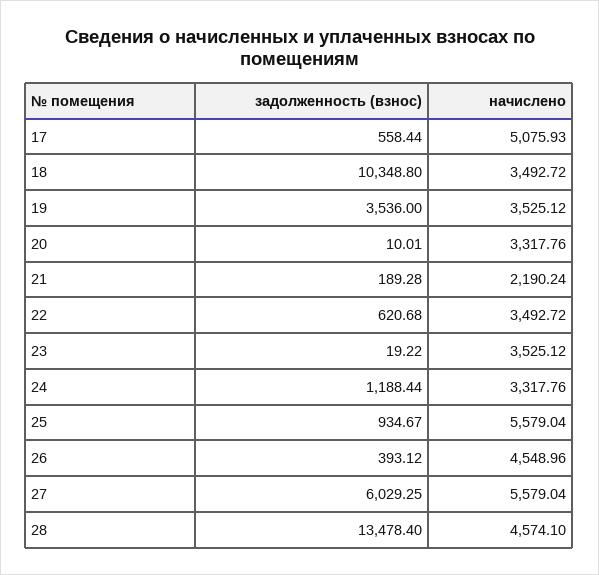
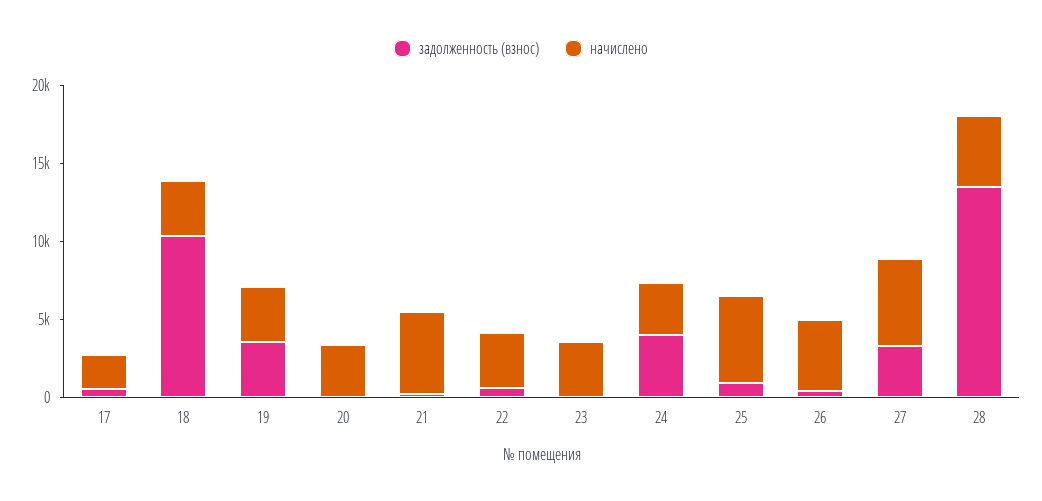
начислено, 17: 5075.93 -> 2000
начислено, 21: 2190.24 -> 5000
задолженность (взнос), 24: 1188.44 -> 4000
задолженность (взнос), 27: 6029.25 -> 3000

